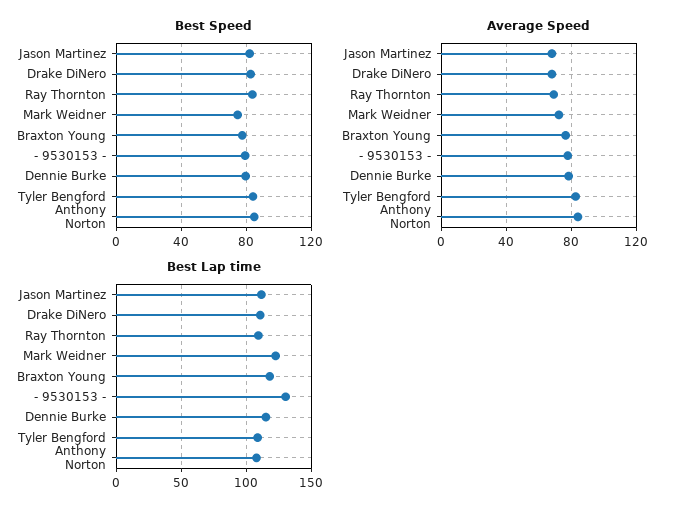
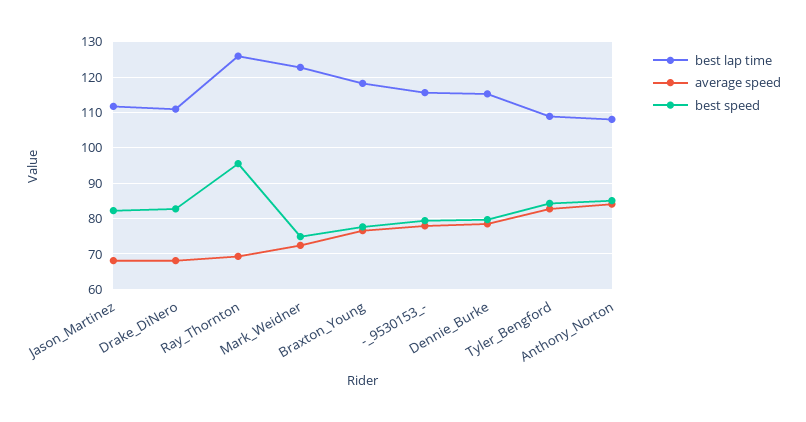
Best Speed, Ray Thornton: 85 -> 96
Best Lap time, Ray Thornton: 110 -> 126
Best Lap time, - 9530153 -: 130 -> 116

